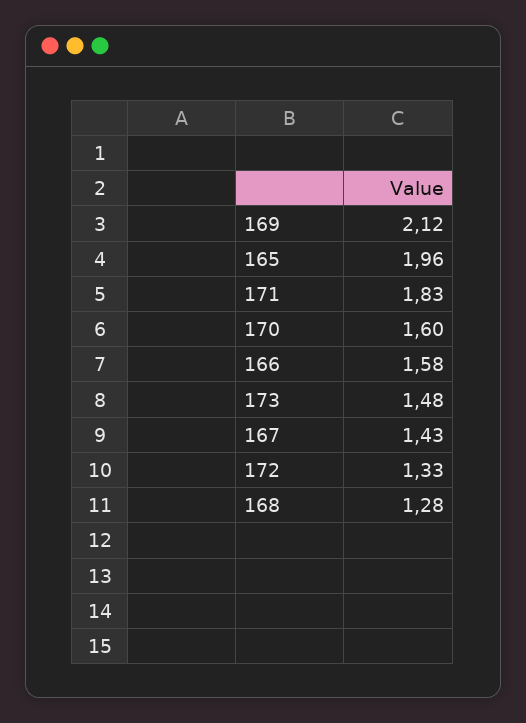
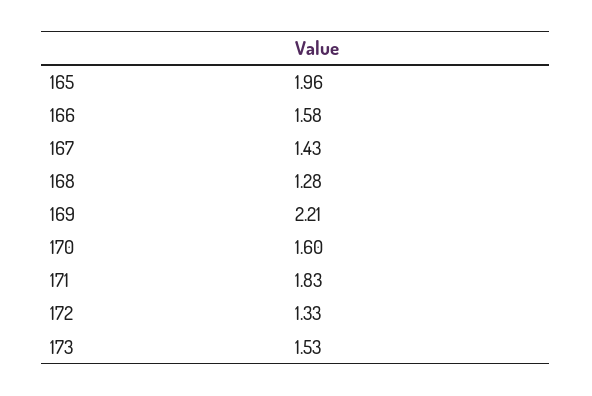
169: 2.12 -> 2.21
173: 1.48 -> 1.53

